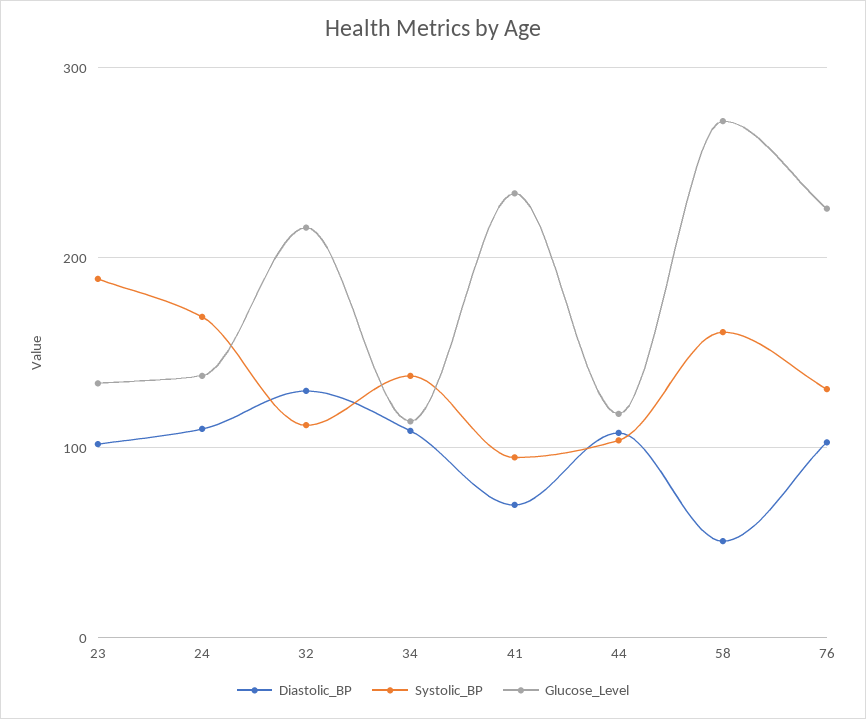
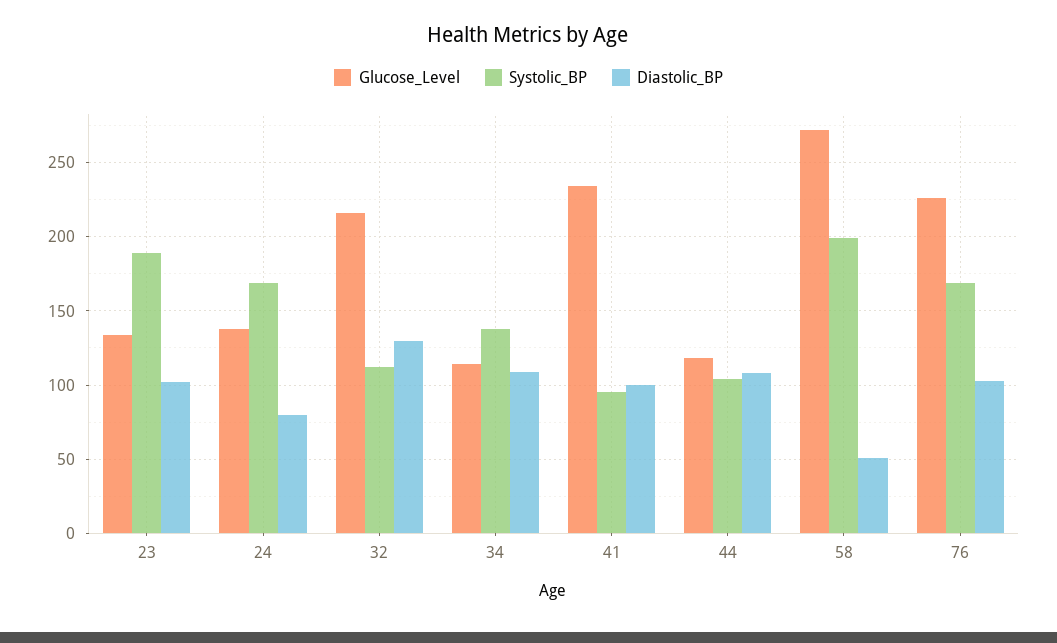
Diastolic_BP, 24: 110 -> 80
Diastolic_BP, 41: 70 -> 100
Systolic_BP, 58: 160 -> 200
Systolic_BP, 76: 130 -> 170

